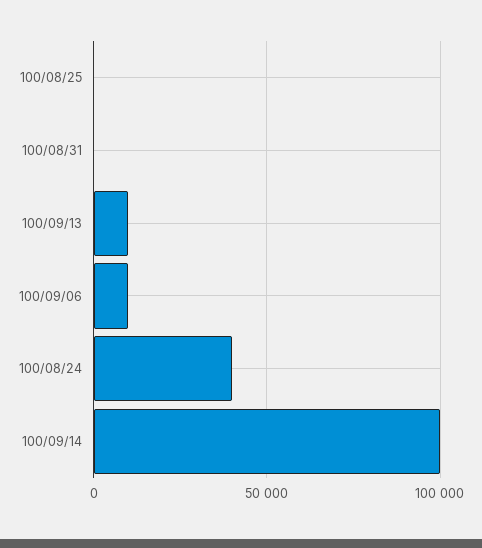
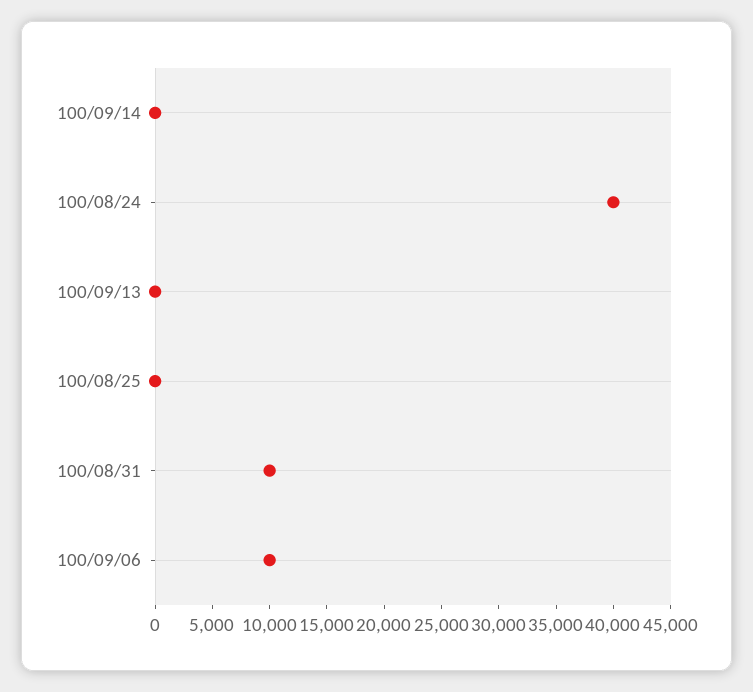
100/08/31: 0 -> 10000
100/09/13: 10000 -> 0
100/09/14: 100000 -> 0

